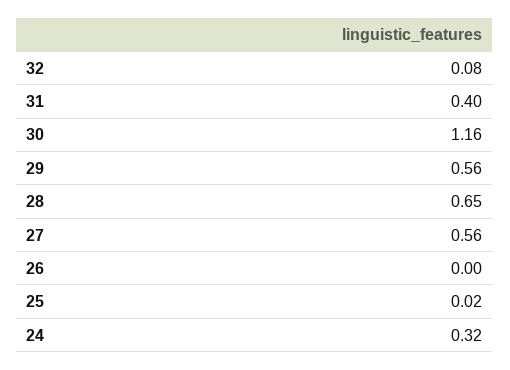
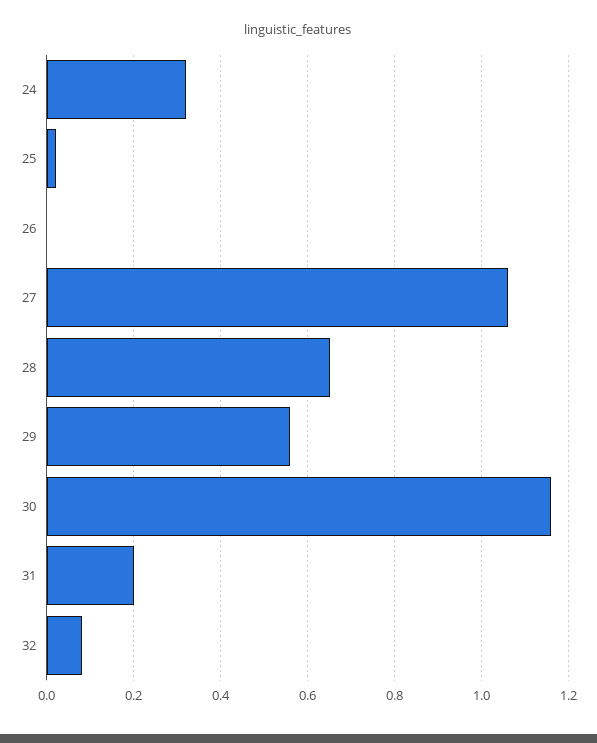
31: 0.4 -> 0.2
27: 0.56 -> 1.05

